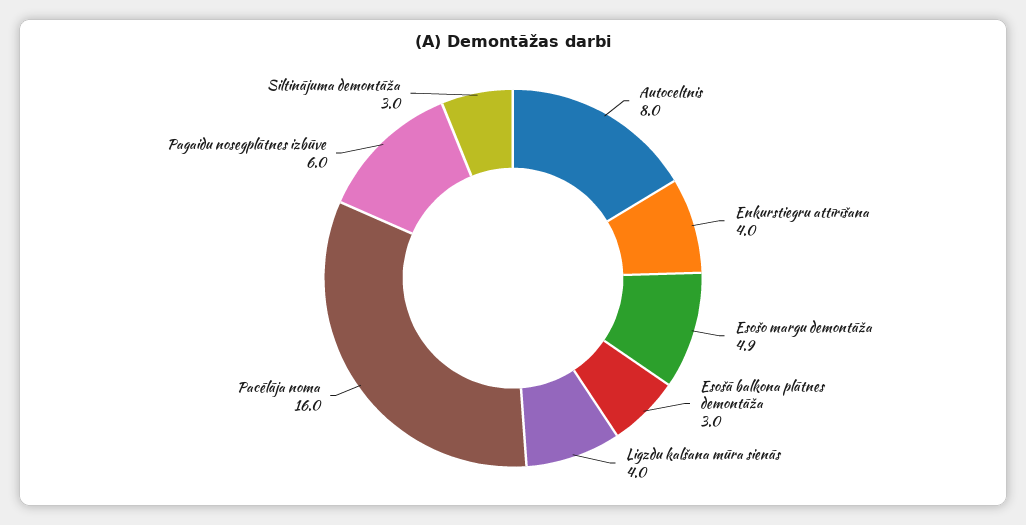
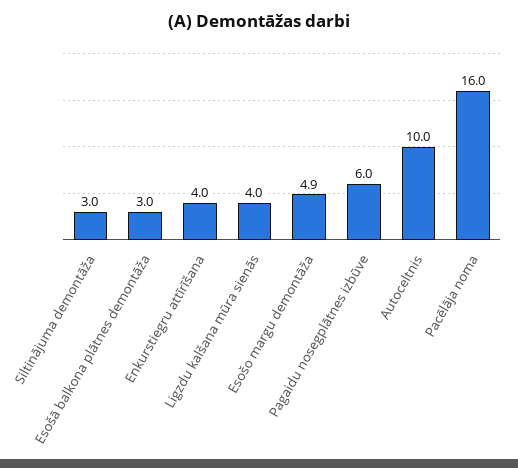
Autoceltnis: 8 -> 10

